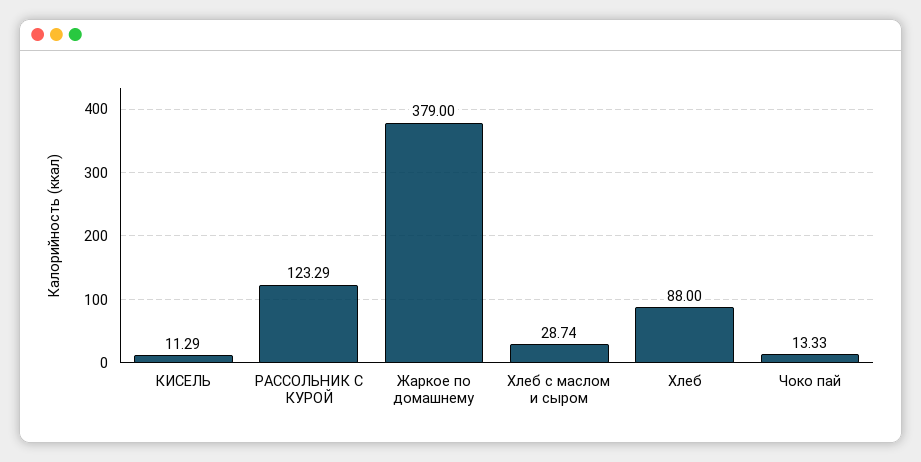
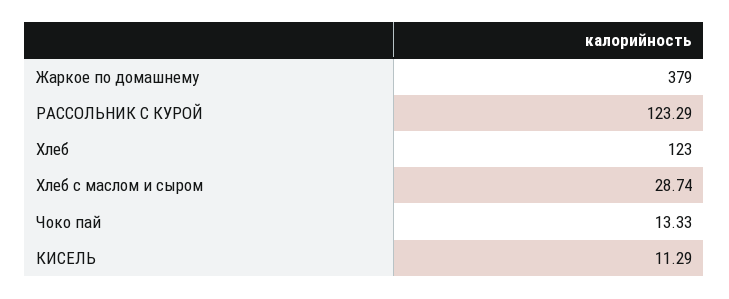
Хлеб: 88 -> 123

